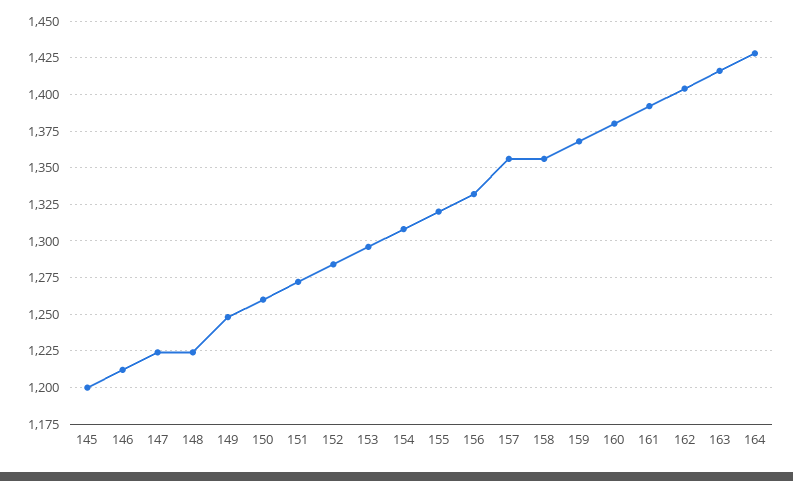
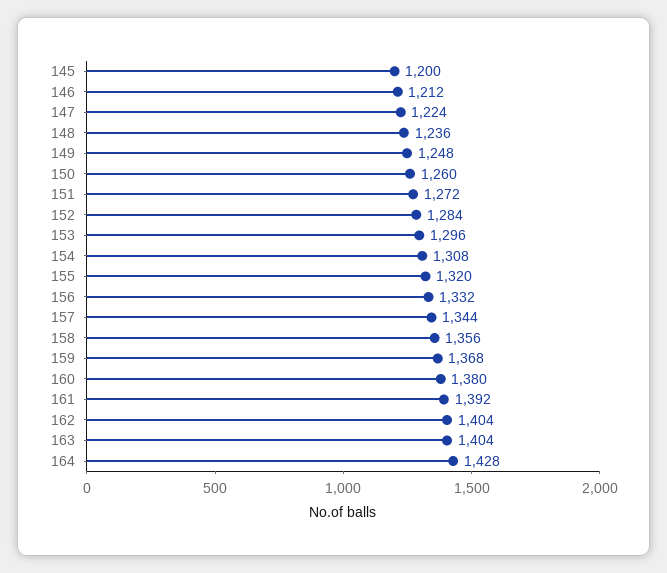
148: 1225 -> 1236
157: 1355 -> 1344
163: 1415 -> 1404

